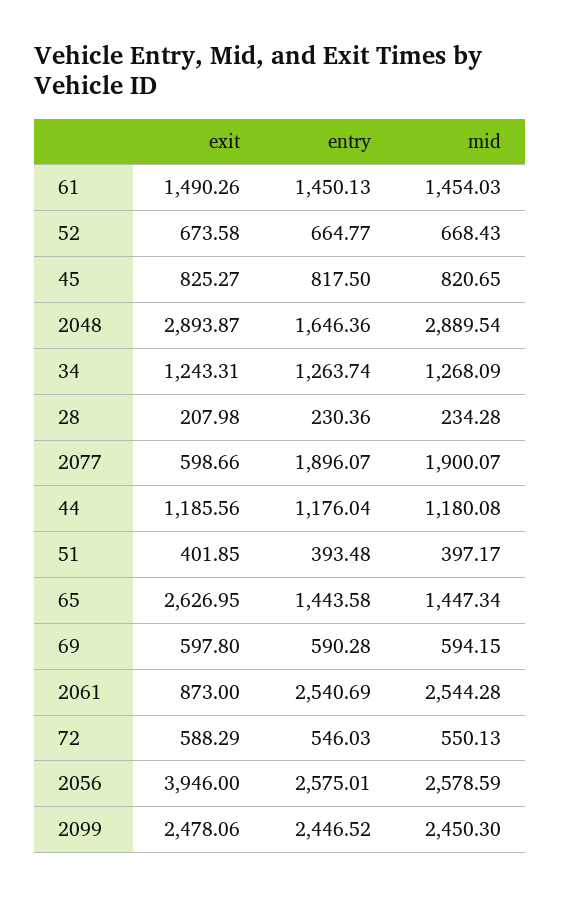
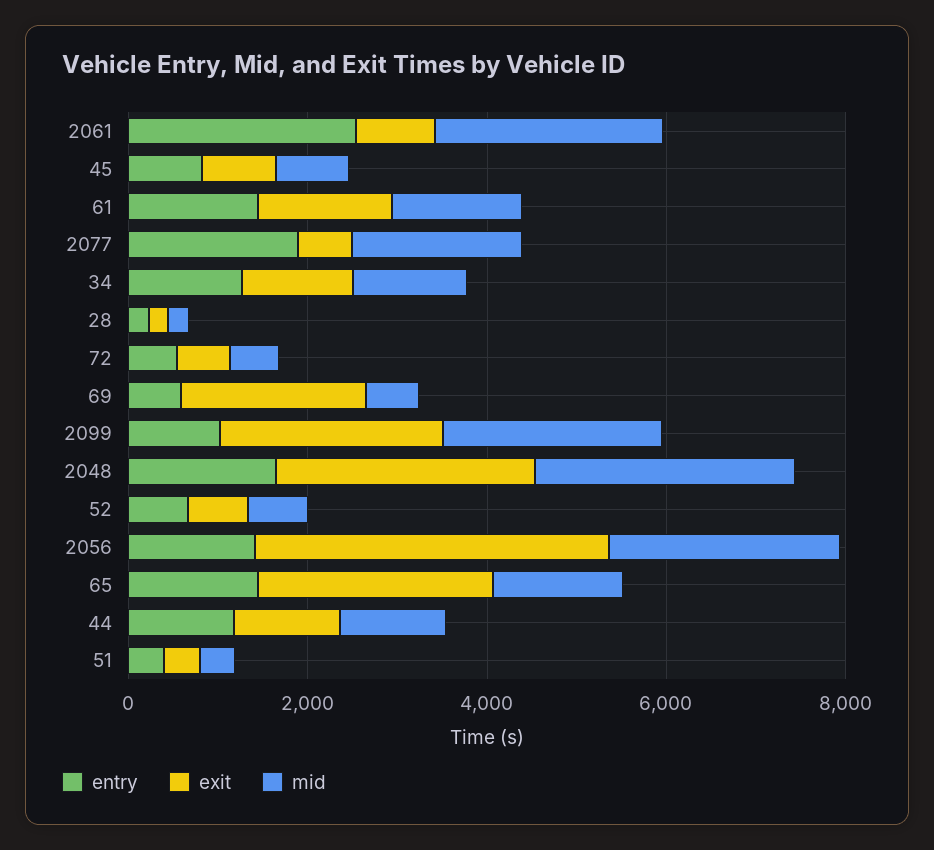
exit, 69: 597.8 -> 2000
entry, 2056: 2575.01 -> 1500
entry, 2099: 2446.52 -> 1000

